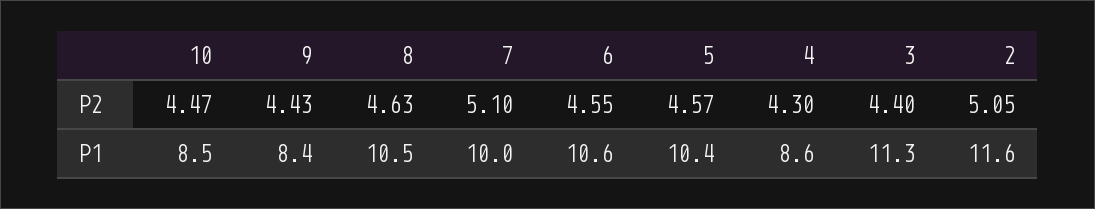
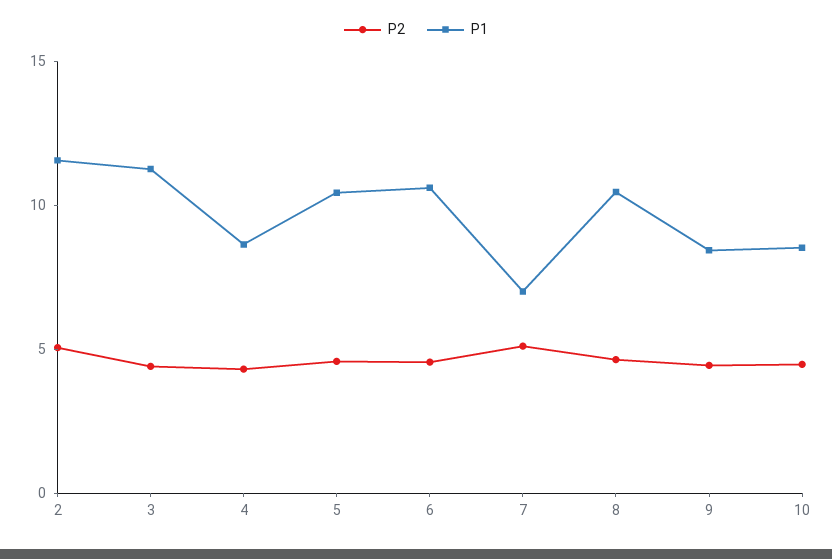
P1, 7: 10 -> 7

